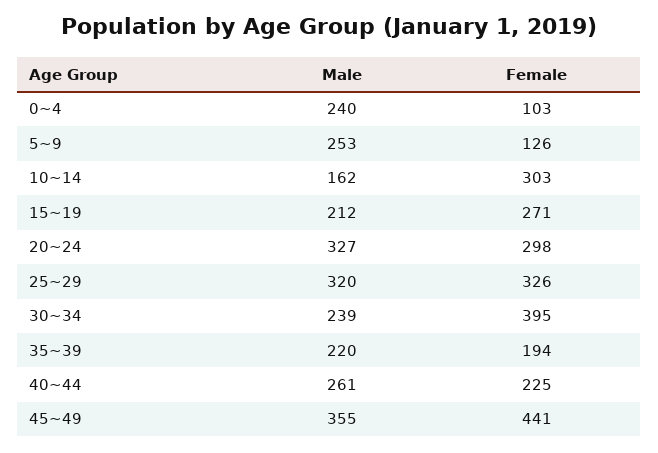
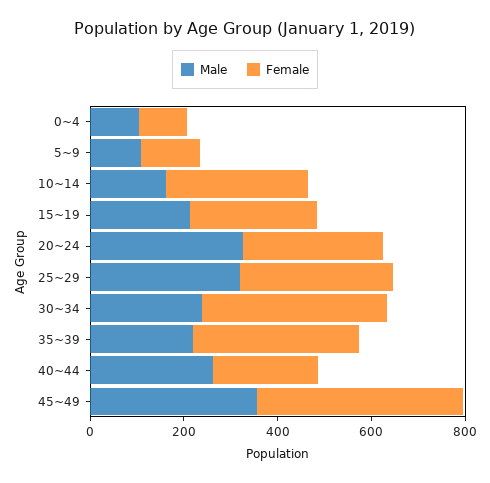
Male, 0~4: 240 -> 100
Male, 5~9: 253 -> 100
Female, 35~39: 194 -> 350

